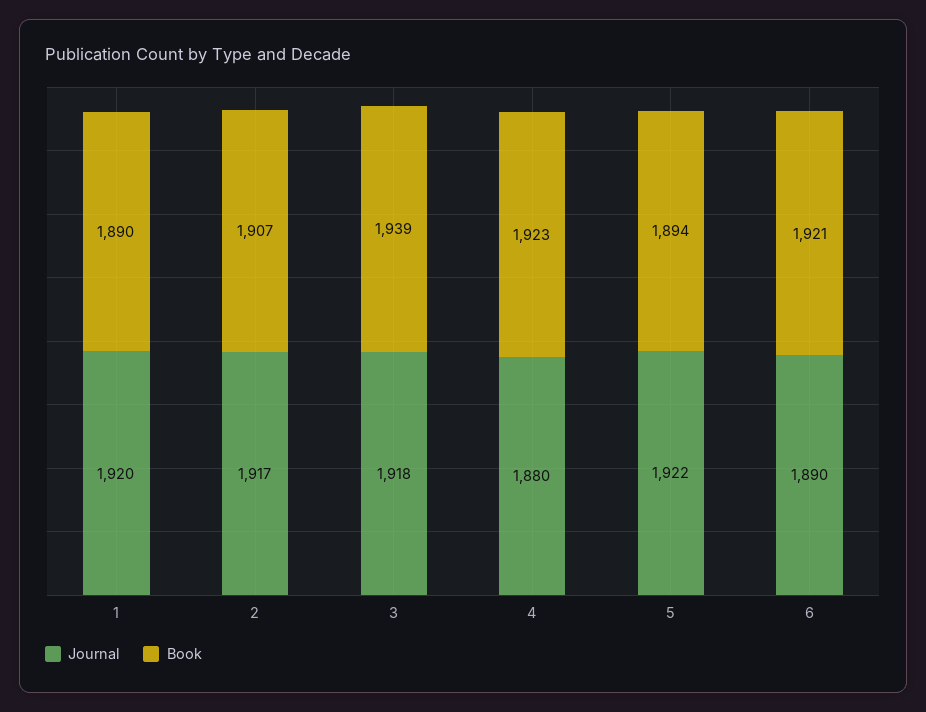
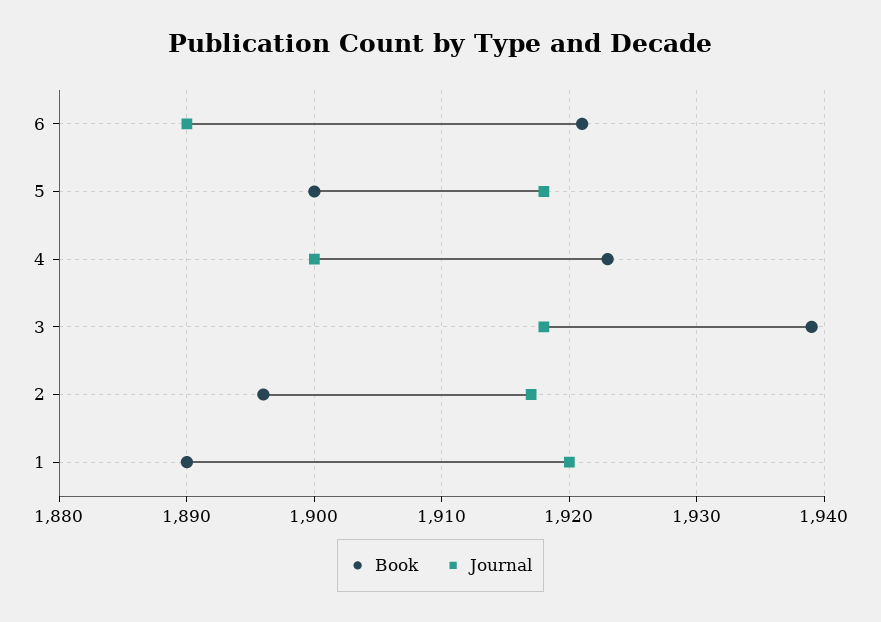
Book, 2: 1907 -> 1896
Journal, 4: 1880 -> 1900
Journal, 5: 1922 -> 1918
Book, 5: 1894 -> 1900

